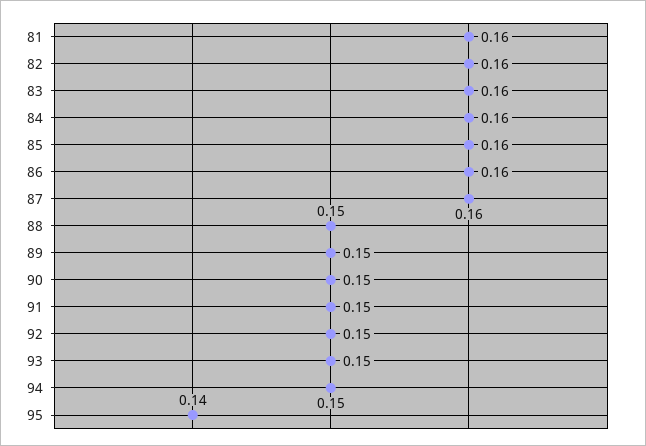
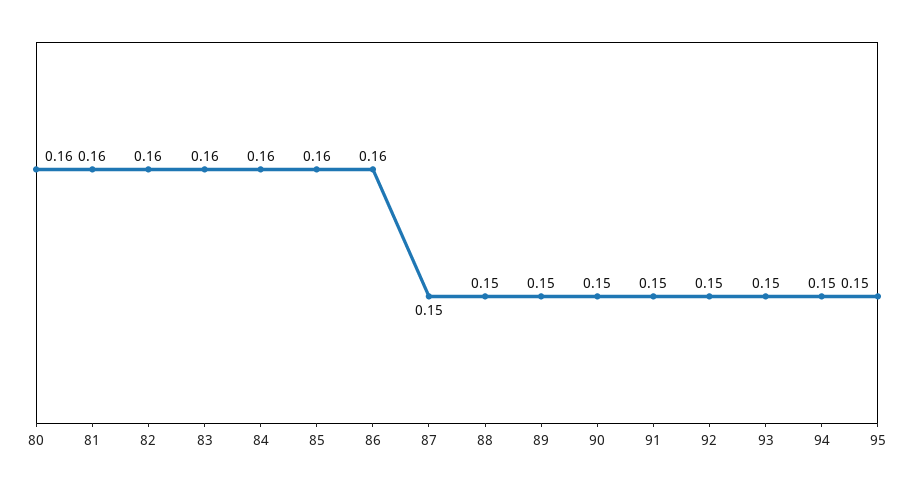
87: 0.16 -> 0.15
95: 0.14 -> 0.15
80: none -> 0.16

